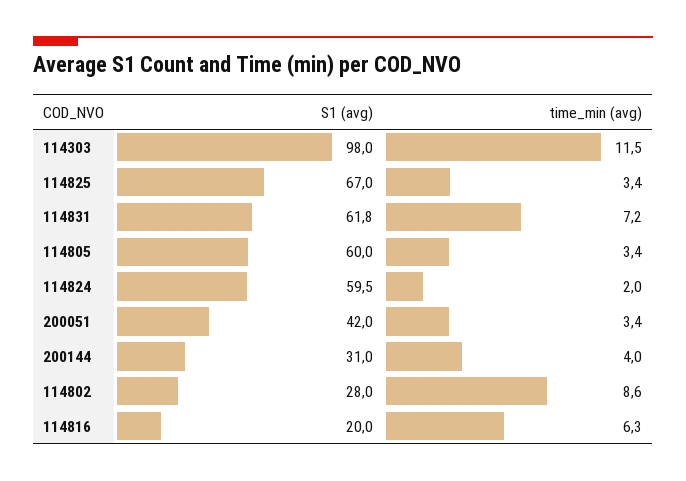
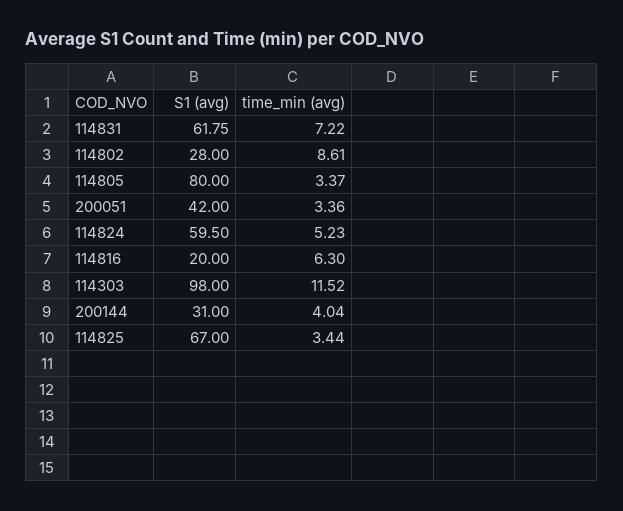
S1 (avg), 114805: 60 -> 80
time_min (avg), 114824: 2 -> 5.23

